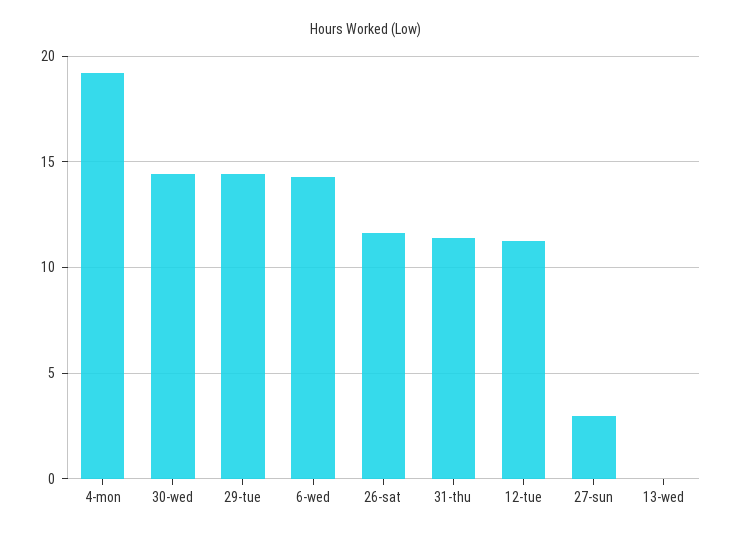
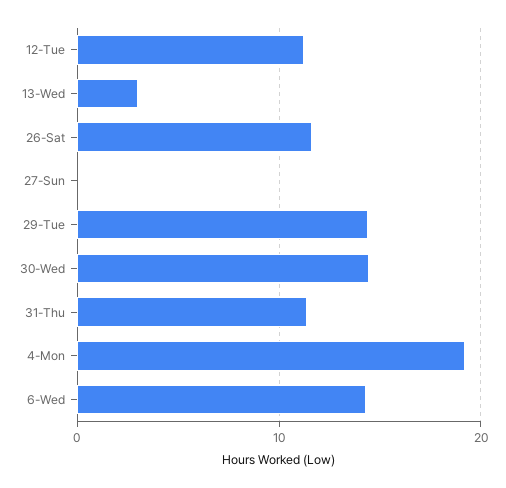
27-sun: 3 -> 0
13-wed: 0 -> 3

